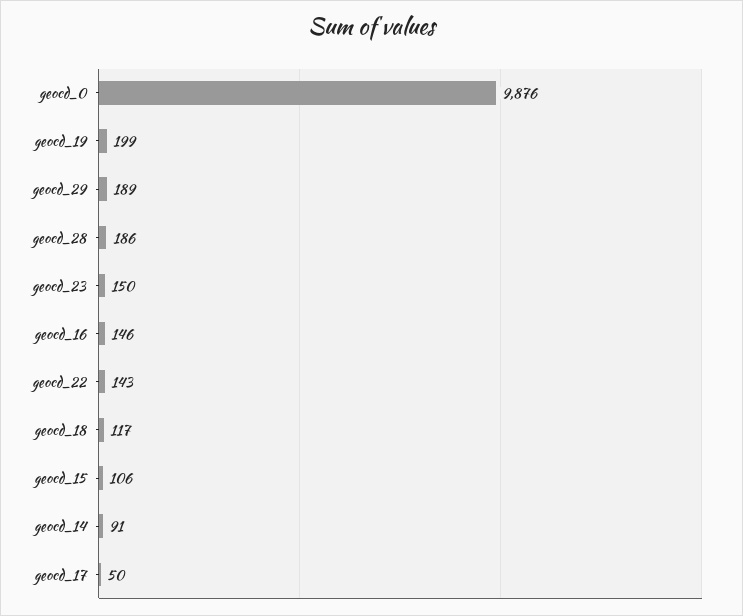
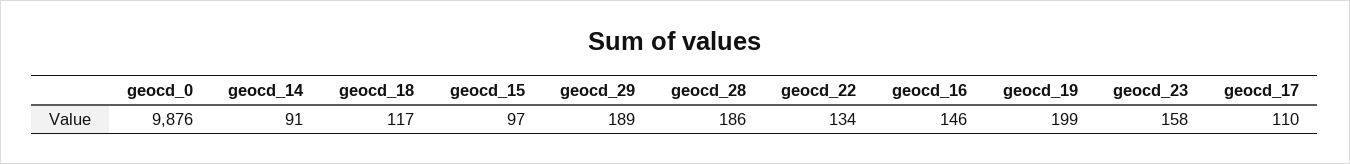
geocd_23: 150 -> 158
geocd_22: 143 -> 134
geocd_15: 106 -> 97
geocd_17: 50 -> 110

